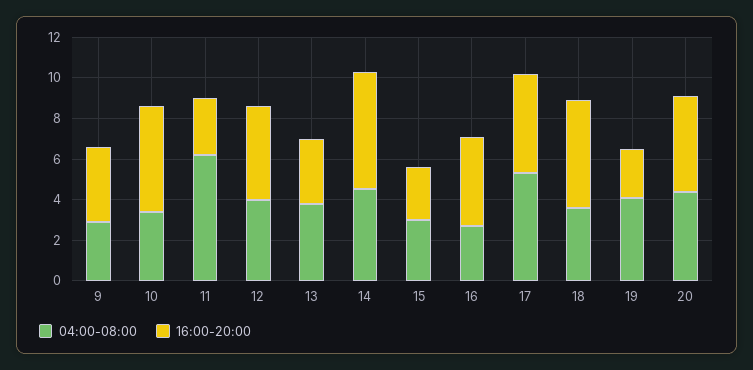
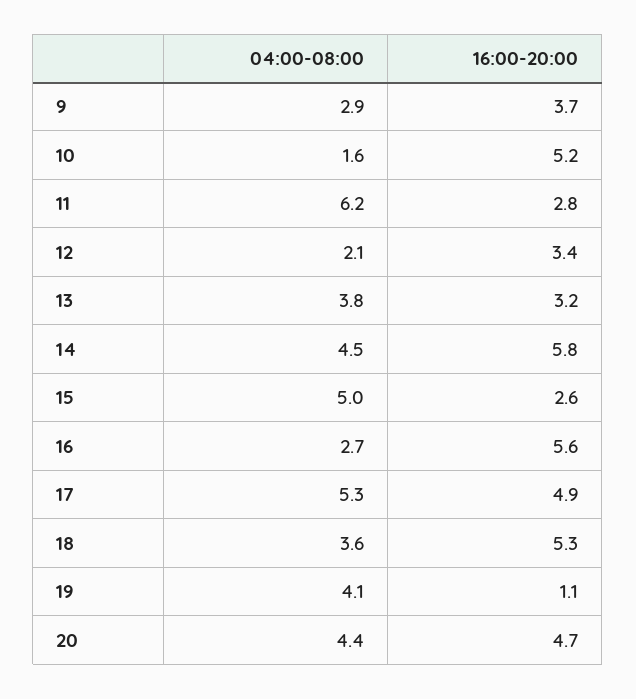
04:00-08:00, 10: 3.5 -> 1.6
04:00-08:00, 12: 4 -> 2.1
16:00-20:00, 12: 4.5 -> 3.4
04:00-08:00, 15: 3 -> 5
16:00-20:00, 16: 4.5 -> 5.6
16:00-20:00, 19: 2.5 -> 1.1

